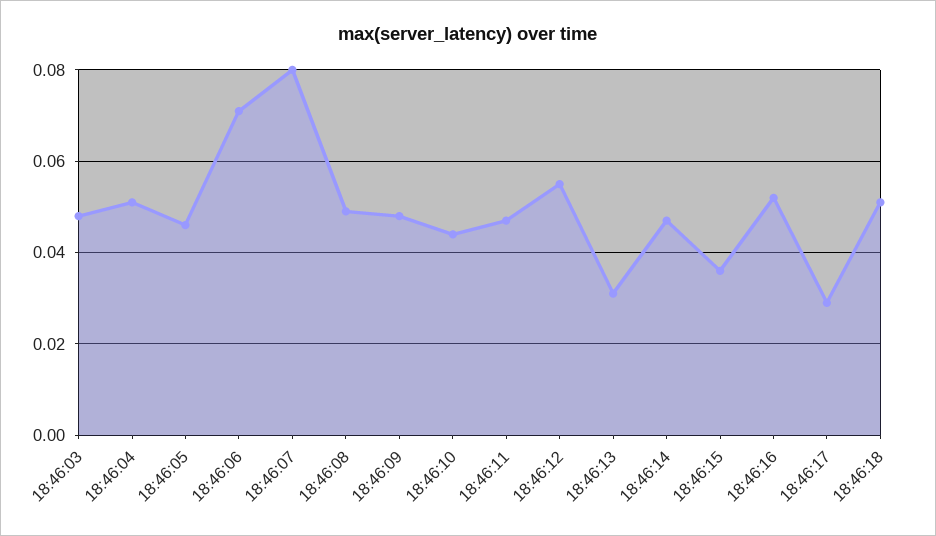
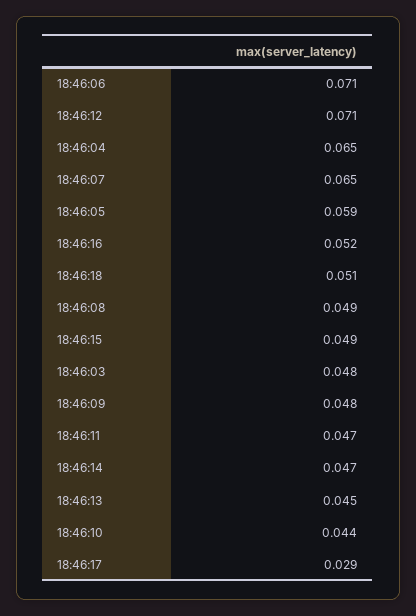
18:46:04: 0.05 -> 0.065
18:46:05: 0.045 -> 0.059
18:46:07: 0.08 -> 0.065
18:46:12: 0.055 -> 0.071
18:46:13: 0.03 -> 0.045
18:46:15: 0.035 -> 0.049

